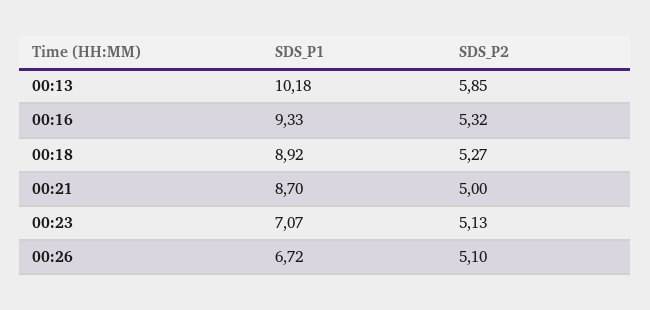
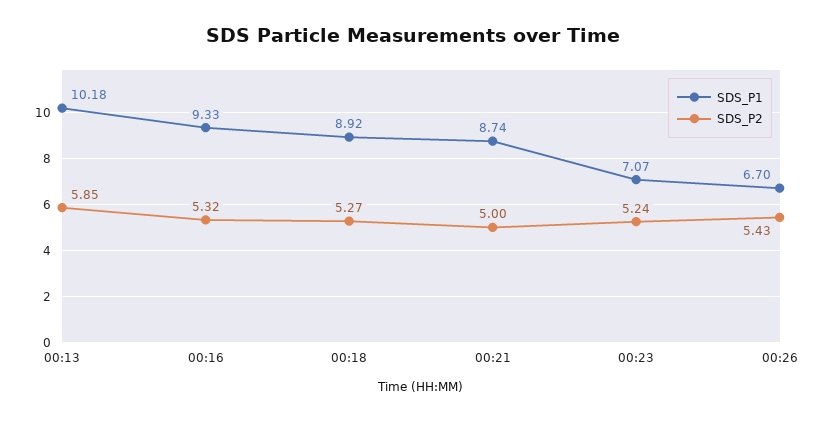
SDS_P1, 00:21: 8.7 -> 8.74
SDS_P2, 00:23: 5.13 -> 5.24
SDS_P1, 00:26: 6.72 -> 6.7
SDS_P2, 00:26: 5.1 -> 5.43

